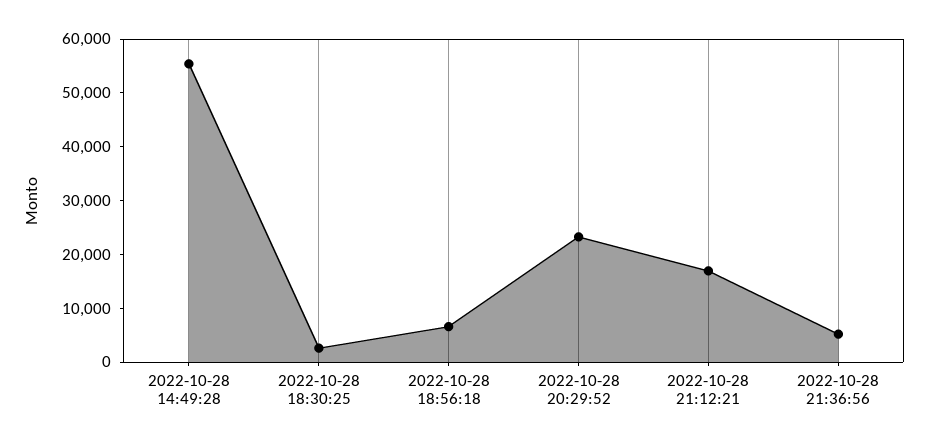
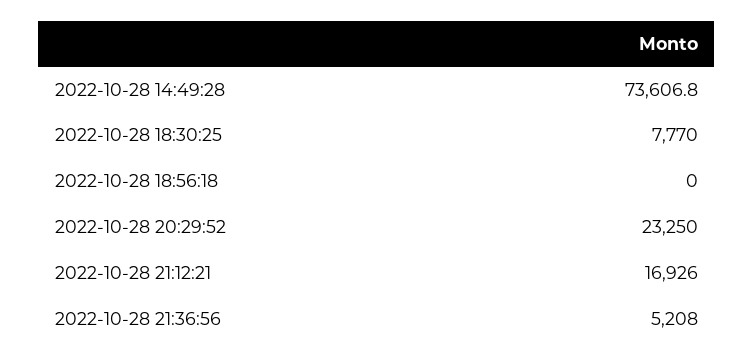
2022-10-28 14:49:28: 56000 -> 73606.8
2022-10-28 18:30:25: 2000 -> 7770
2022-10-28 18:56:18: 6000 -> 0

